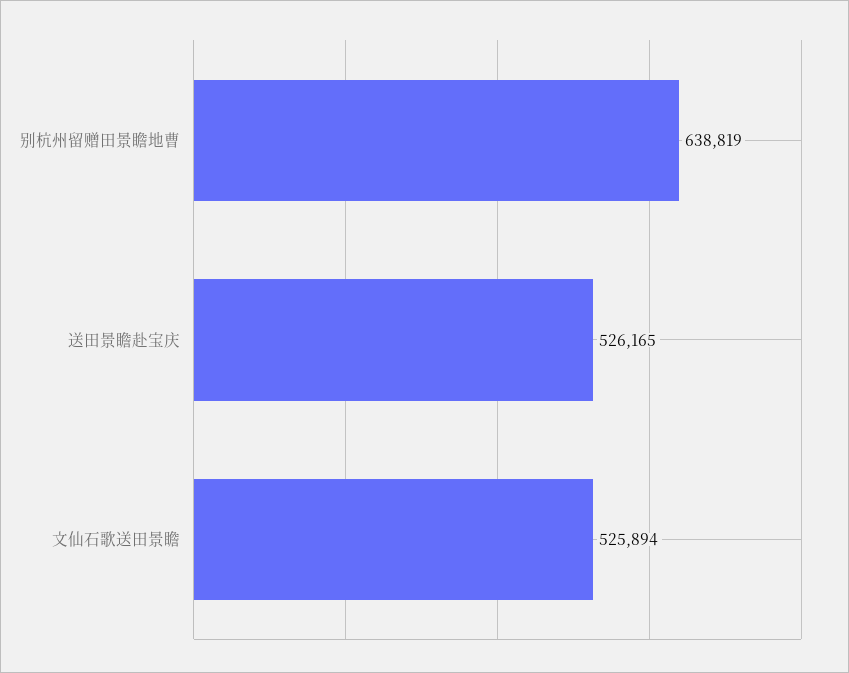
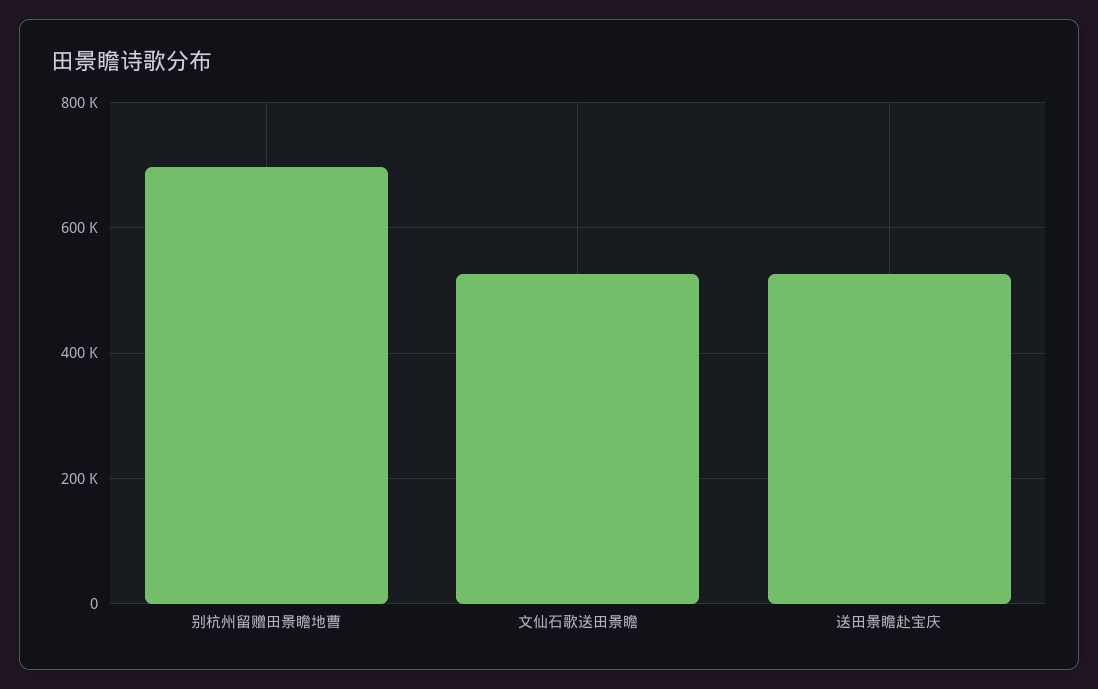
别杭州留赠田景瞻地曹: 638819 -> 700000

